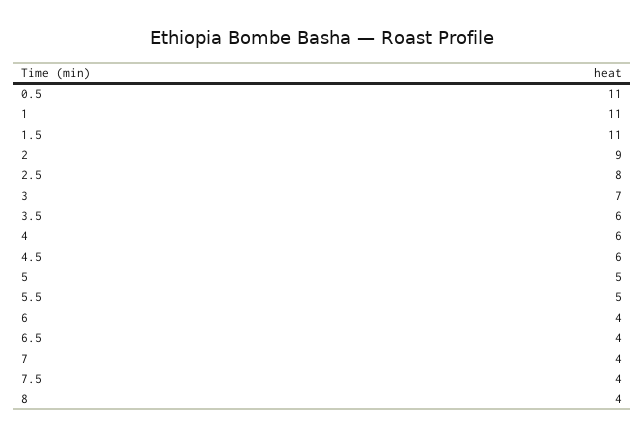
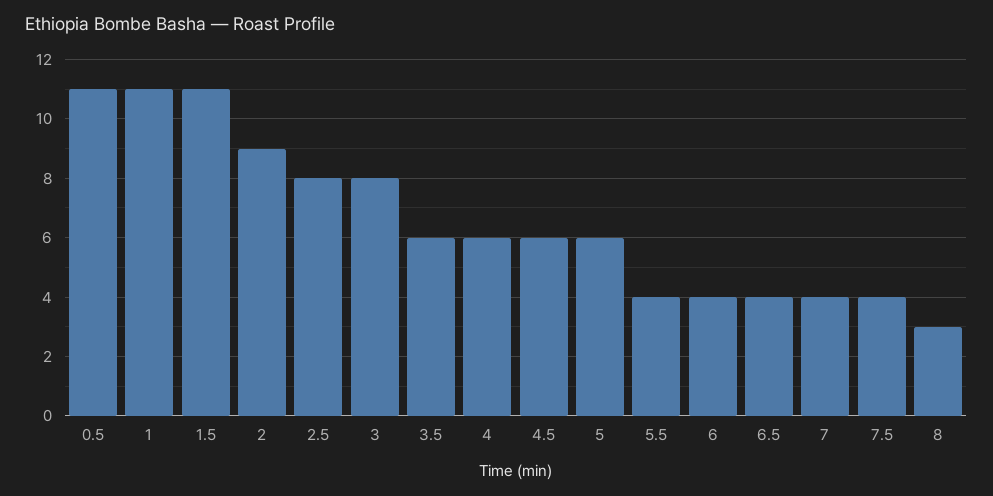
3: 7 -> 8
5: 5 -> 6
5.5: 5 -> 4
8: 4 -> 3

